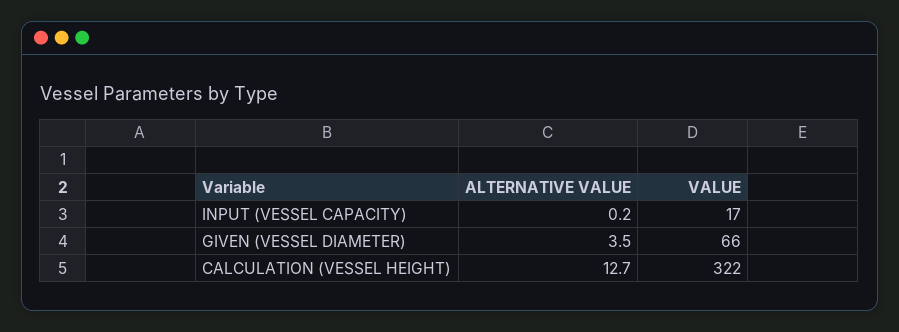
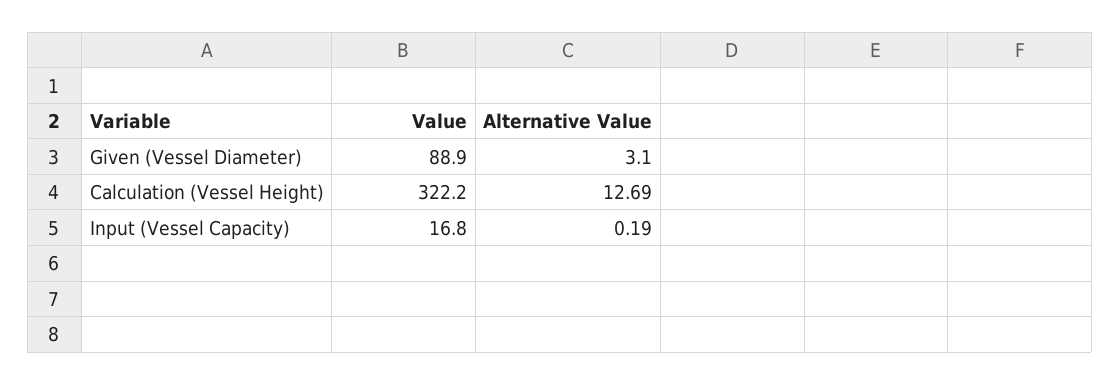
ALTERNATIVE VALUE, GIVEN (VESSEL DIAMETER): 3.5 -> 3.1
VALUE, GIVEN (VESSEL DIAMETER): 66 -> 88.9

